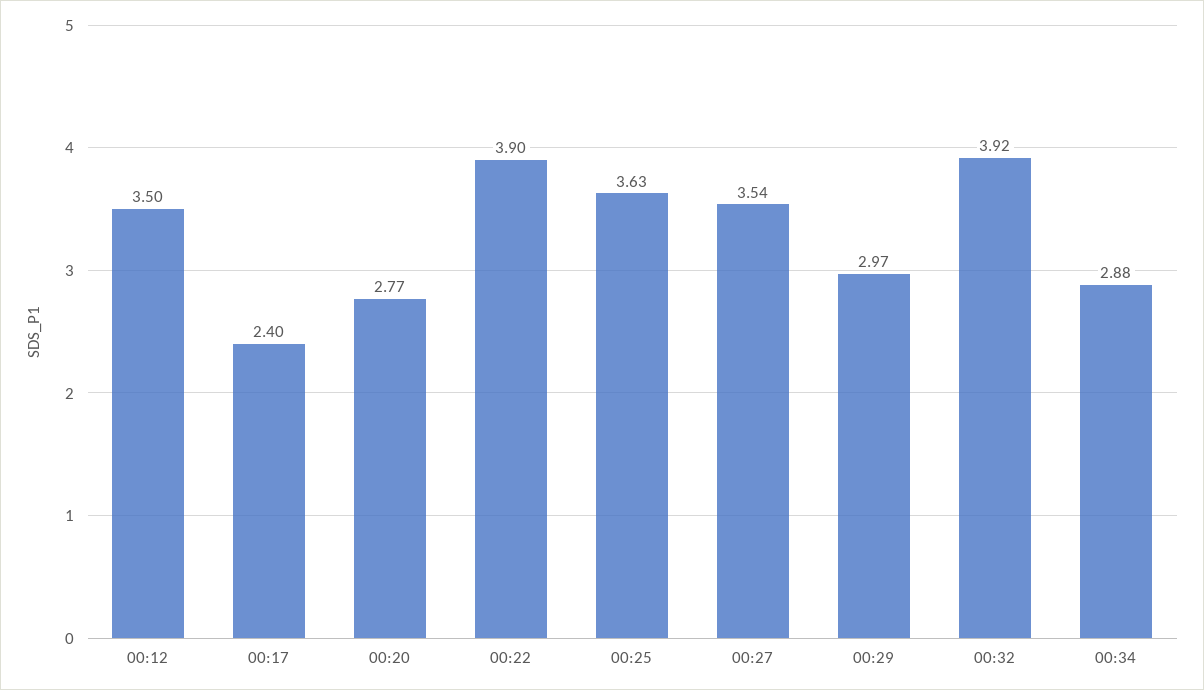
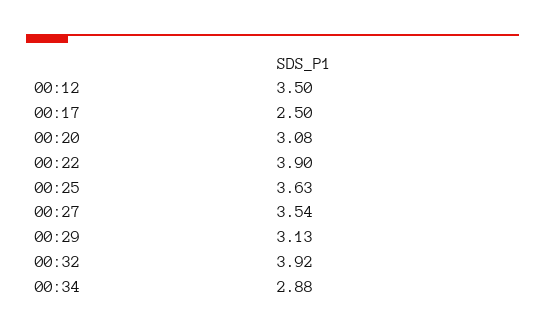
00:17: 2.4 -> 2.5
00:20: 2.77 -> 3.08
00:29: 2.97 -> 3.13

